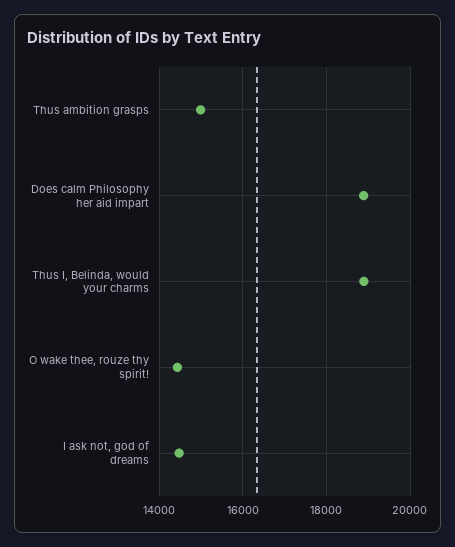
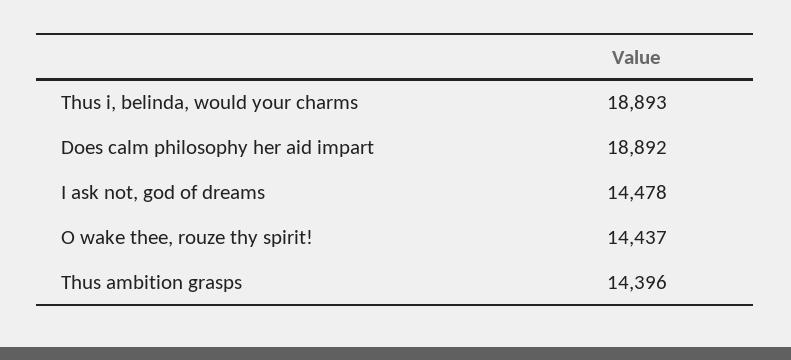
Thus ambition grasps: 15000 -> 14396

